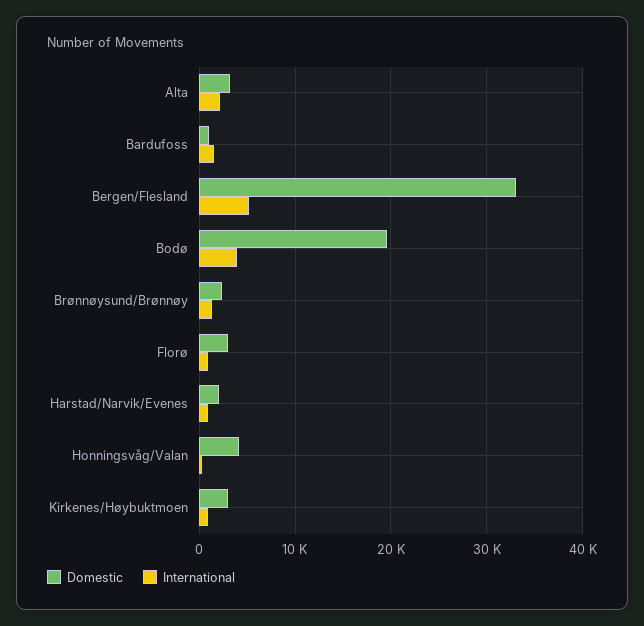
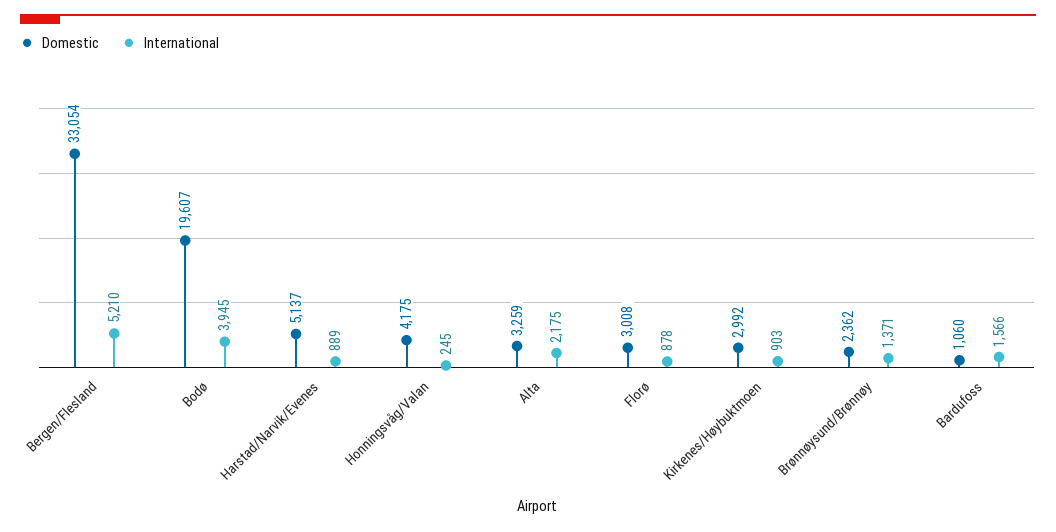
Domestic, Harstad/Narvik/Evenes: 2000 -> 5137

